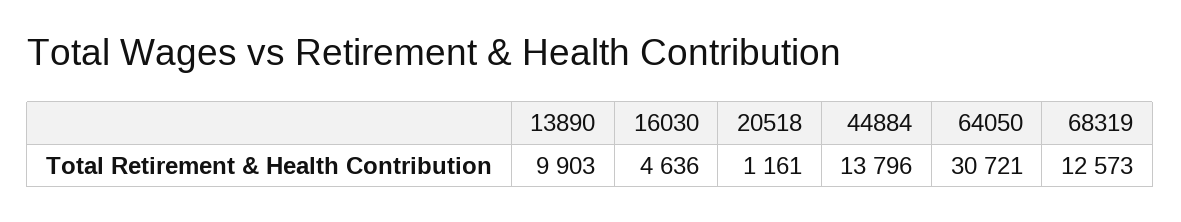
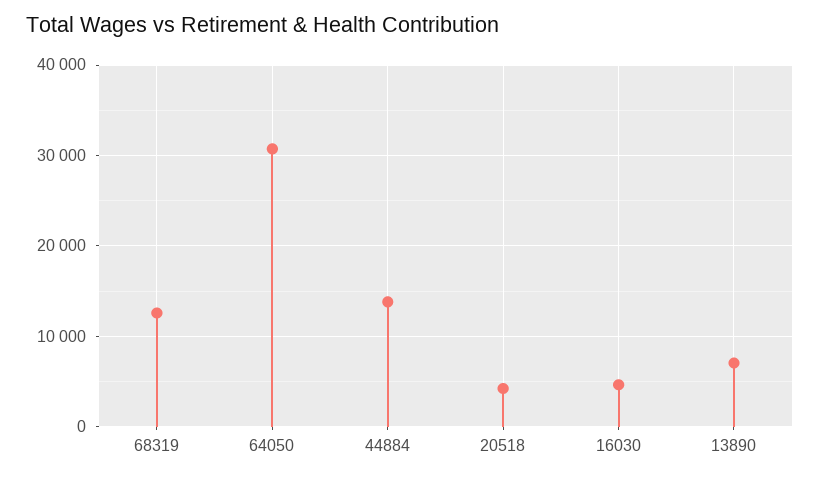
13890: 9903 -> 7000
20518: 1161 -> 4000

